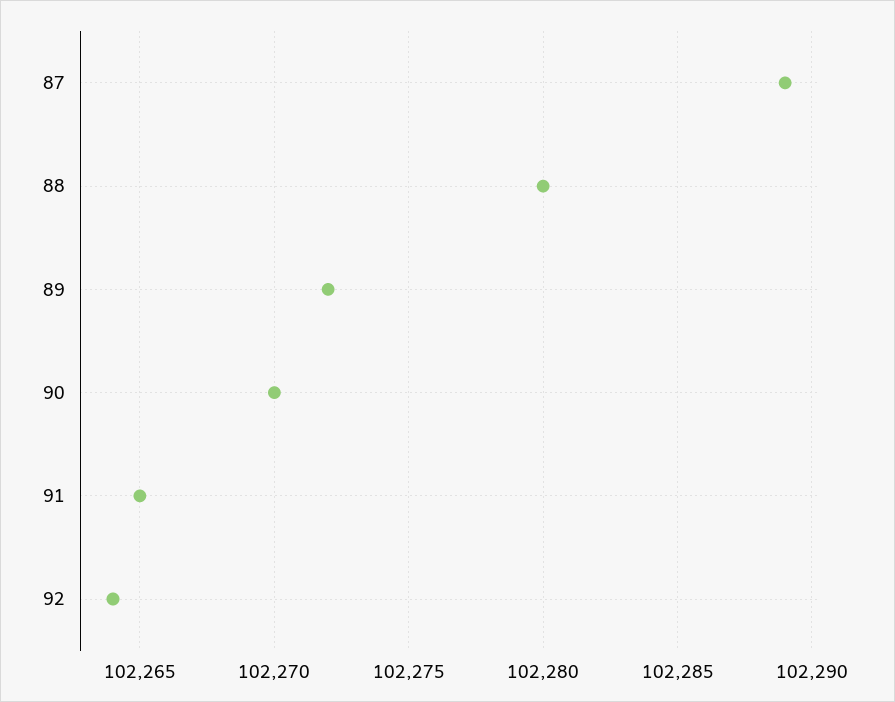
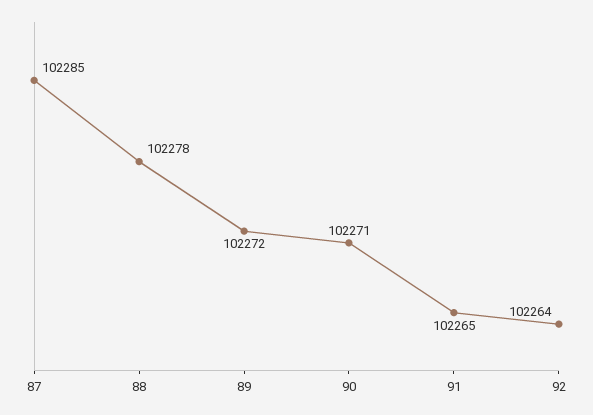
87: 102289 -> 102285
88: 102280 -> 102278
90: 102270 -> 102271

